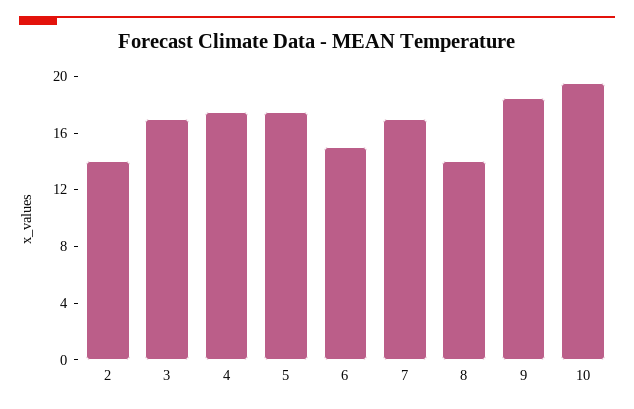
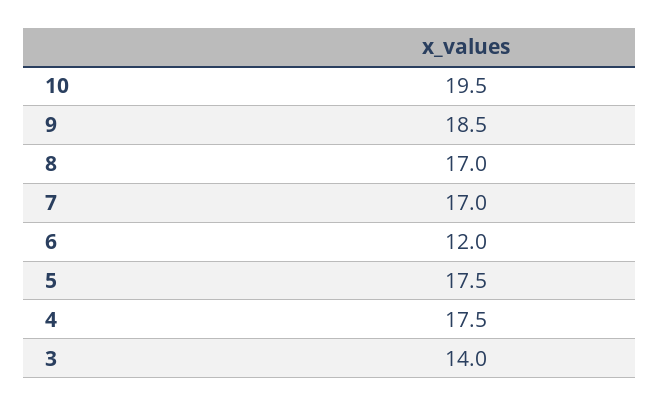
2: 14 -> none
3: 17 -> 14
6: 15 -> 12
8: 14 -> 17

